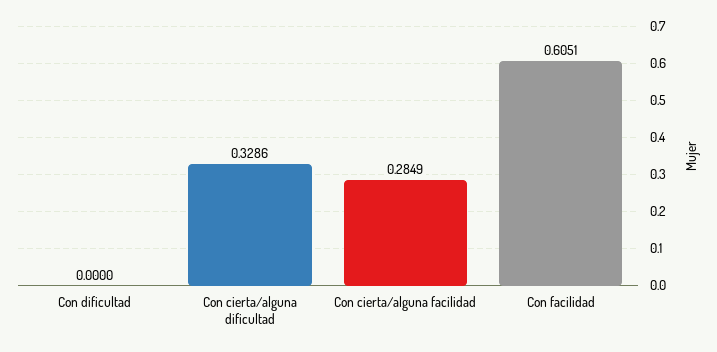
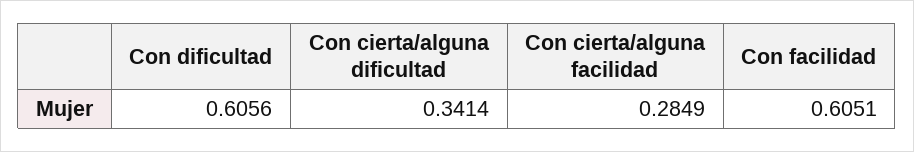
Con dificultad: 0 -> 0.6056
Con cierta/alguna dificultad: 0.3286 -> 0.3414

